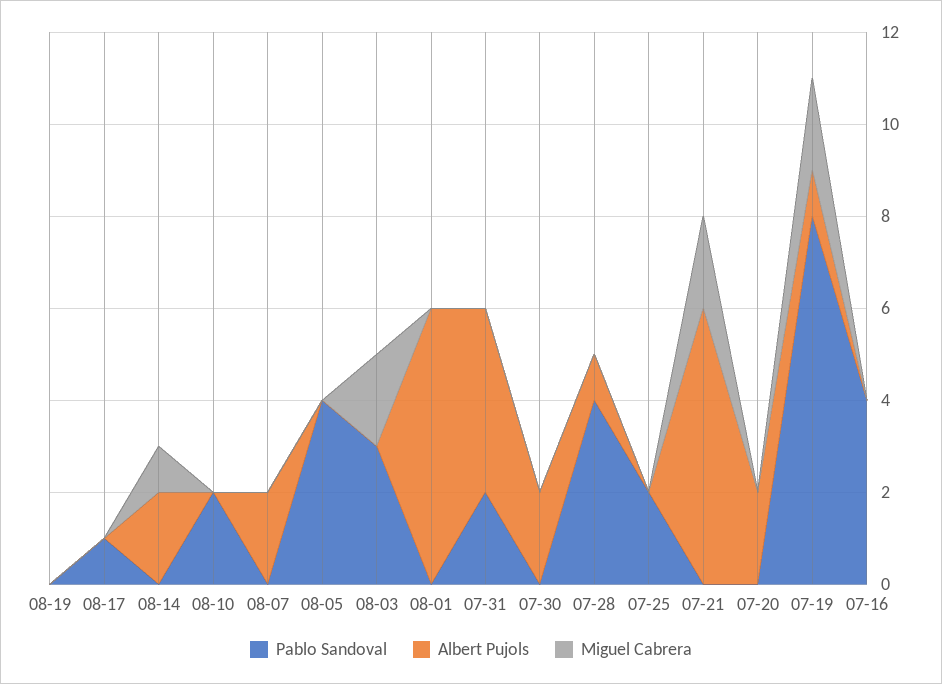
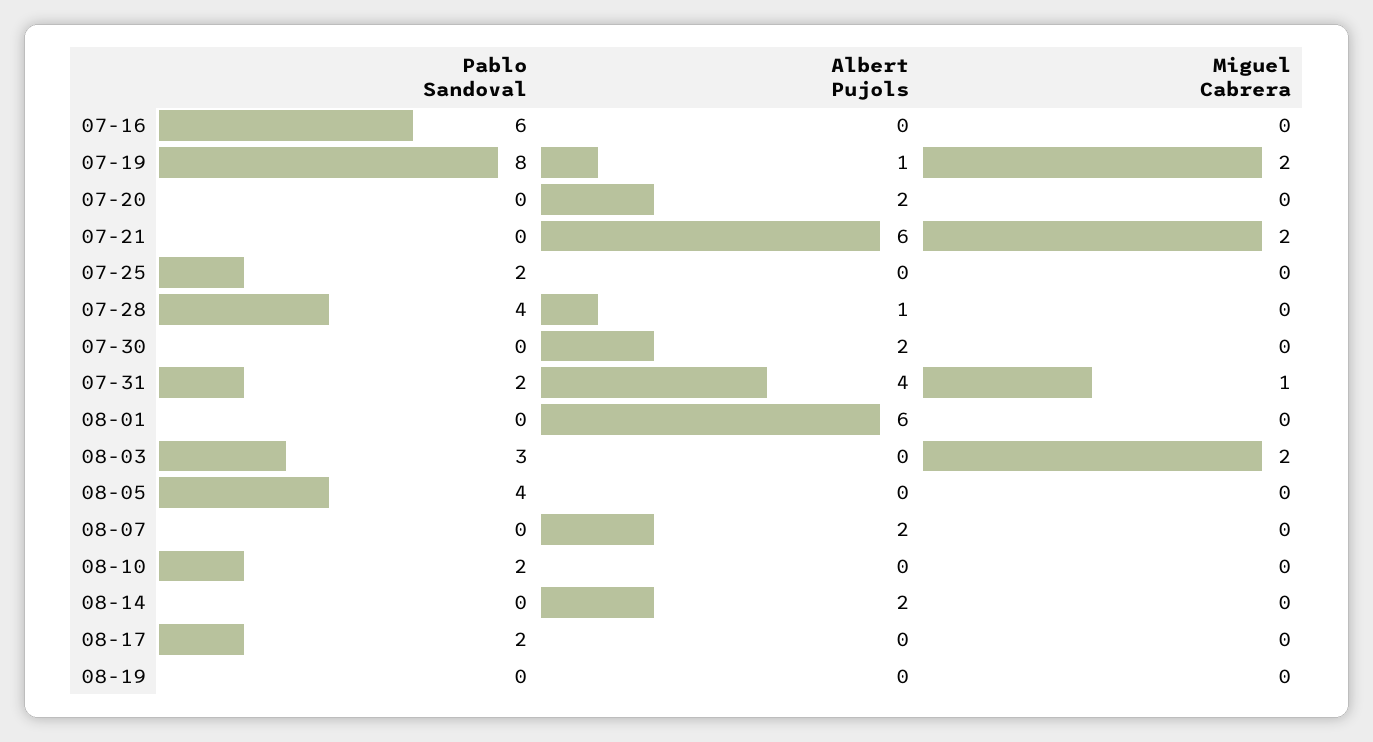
Pablo Sandoval, 08-17: 1 -> 2
Miguel Cabrera, 08-14: 1 -> 0
Miguel Cabrera, 07-31: 0 -> 1
Pablo Sandoval, 07-16: 4 -> 6

